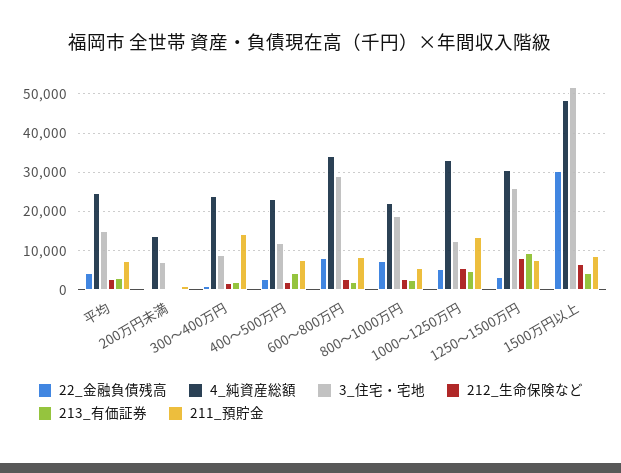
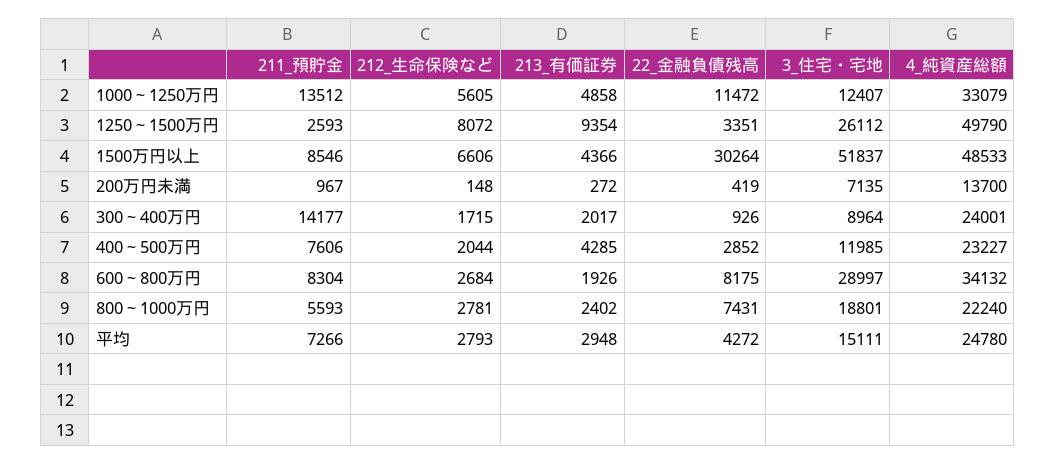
22_金融負債残高, 1000～1250万円: 6000 -> 11472
4_純資産総額, 1250～1500万円: 30000 -> 49790
211_預貯金, 1250～1500万円: 8000 -> 2593

